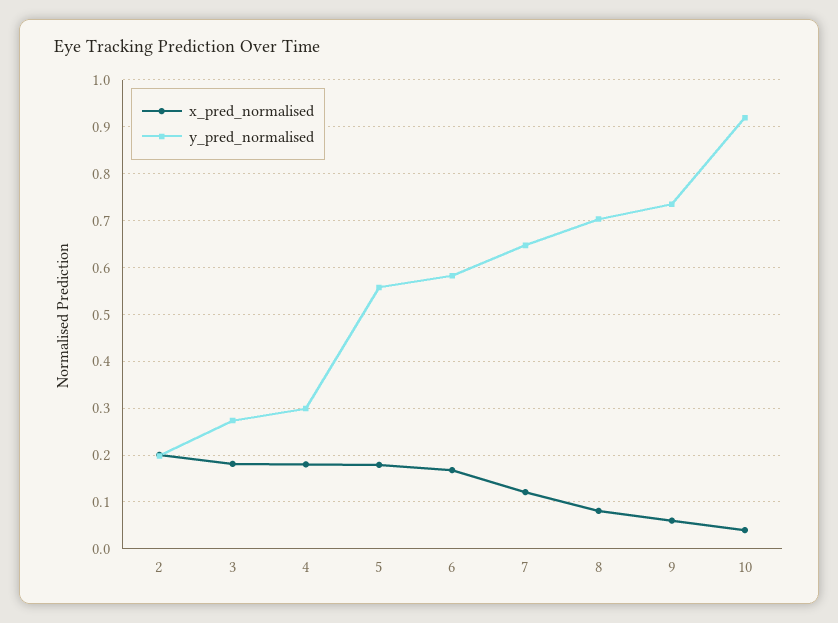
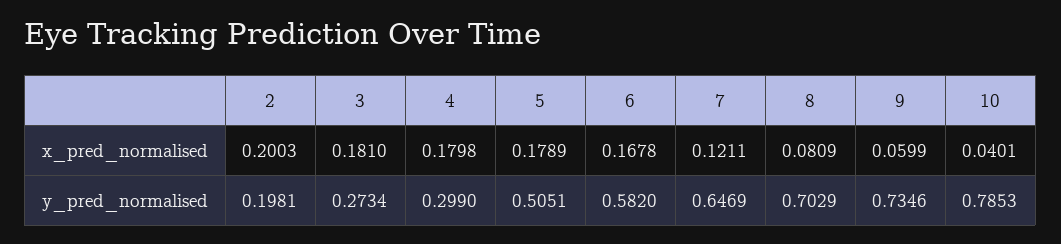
y_pred_normalised, 5: 0.56 -> 0.5051
y_pred_normalised, 10: 0.92 -> 0.7853

